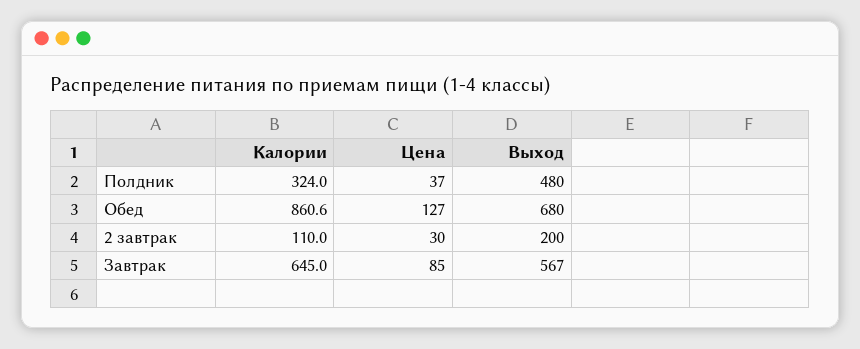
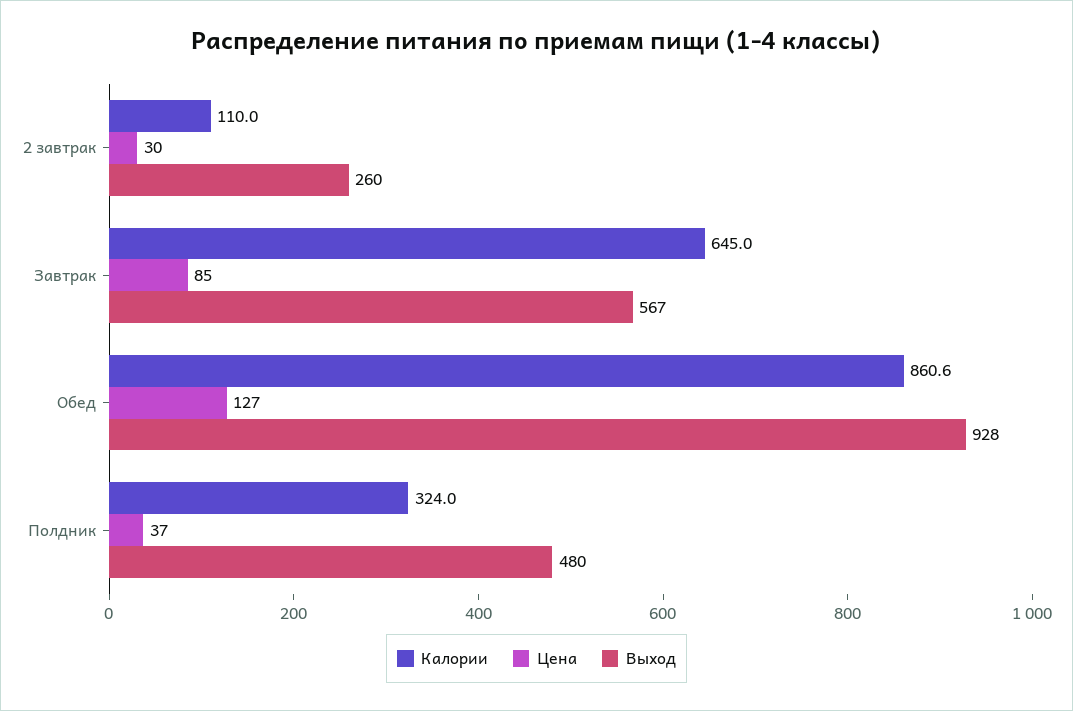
Выход, Обед: 680 -> 928
Выход, 2 завтрак: 200 -> 260

